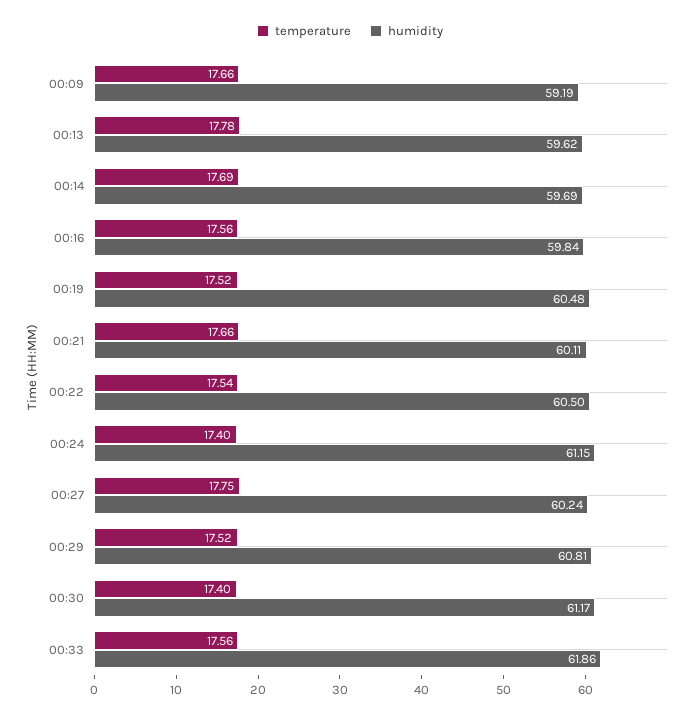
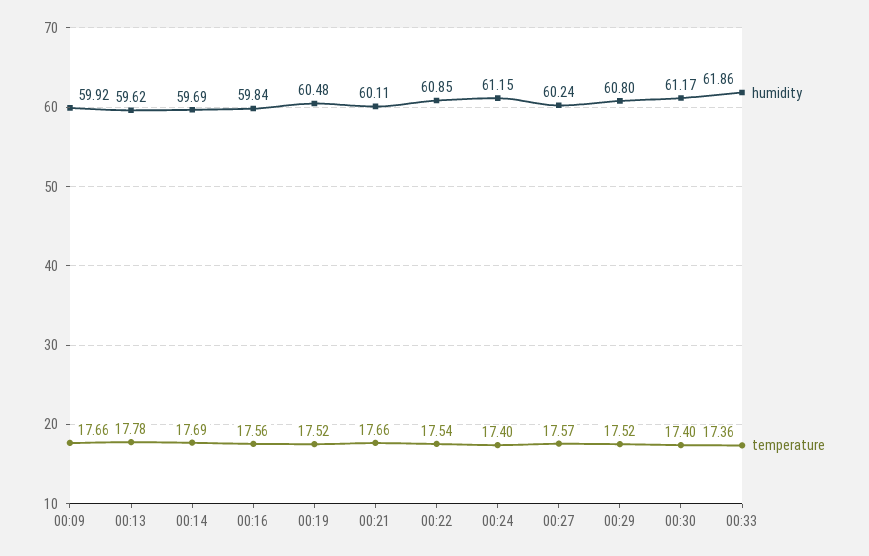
humidity, 00:09: 59.19 -> 59.92
humidity, 00:22: 60.5 -> 60.85
temperature, 00:27: 17.75 -> 17.57
humidity, 00:29: 60.81 -> 60.8
temperature, 00:33: 17.56 -> 17.36

